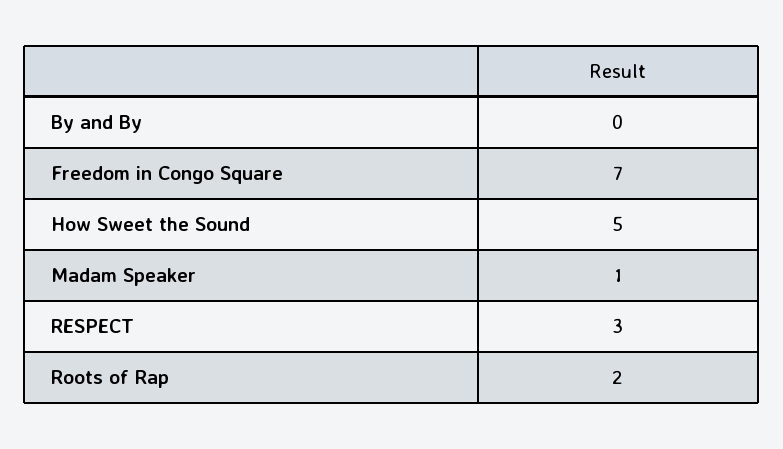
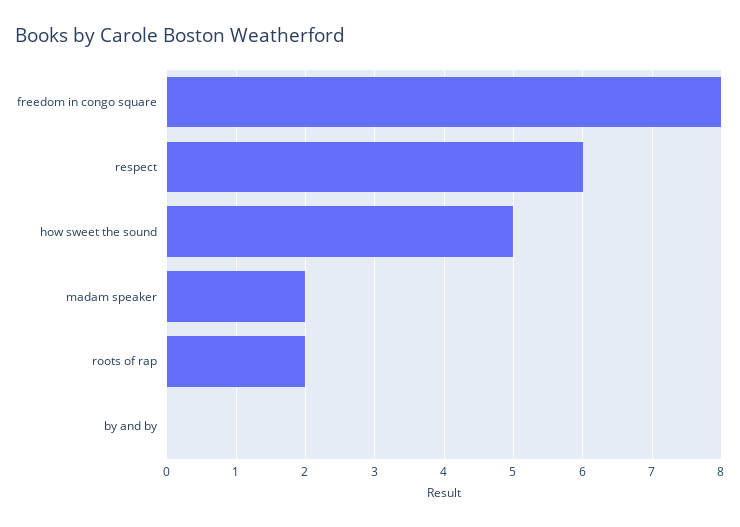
Freedom in Congo Square: 7 -> 8
Madam Speaker: 1 -> 2
RESPECT: 3 -> 6

